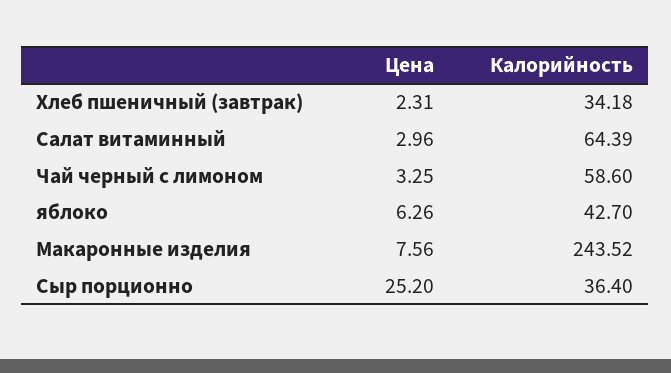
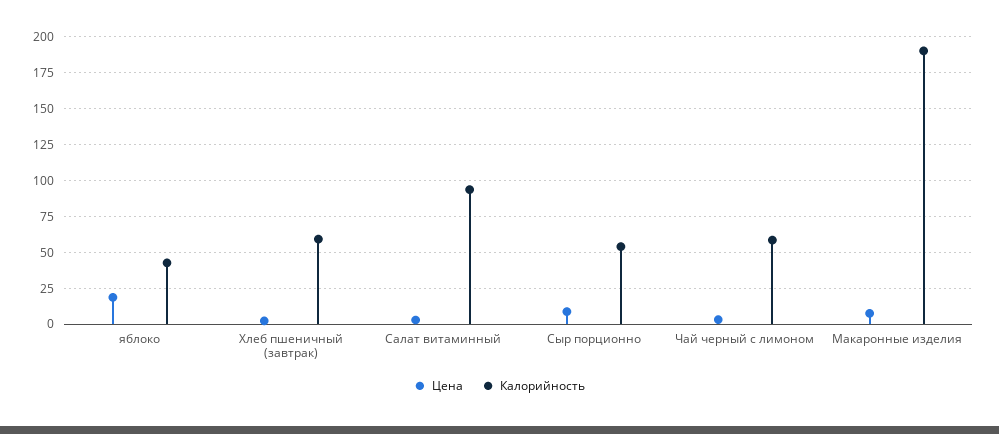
Калорийность, Хлеб пшеничный (завтрак): 34.18 -> 60
Калорийность, Салат витаминный: 64.39 -> 95
Цена, яблоко: 6.26 -> 20
Калорийность, Макаронные изделия: 243.52 -> 190
Цена, Сыр порционно: 25.2 -> 10
Калорийность, Сыр порционно: 36.4 -> 55

